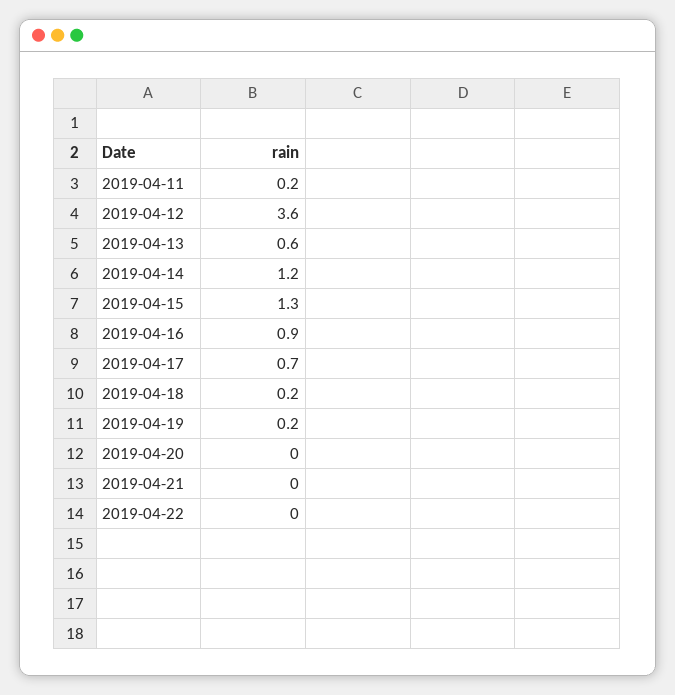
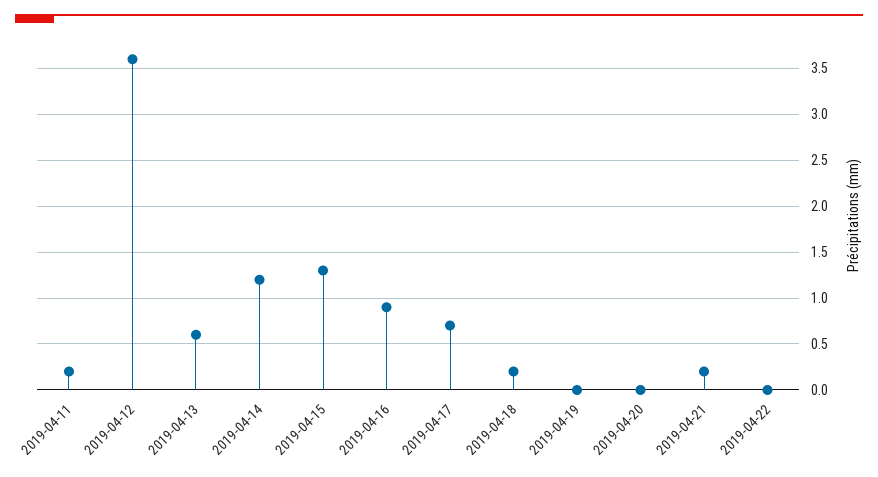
2019-04-19: 0.2 -> 0
2019-04-21: 0 -> 0.2

